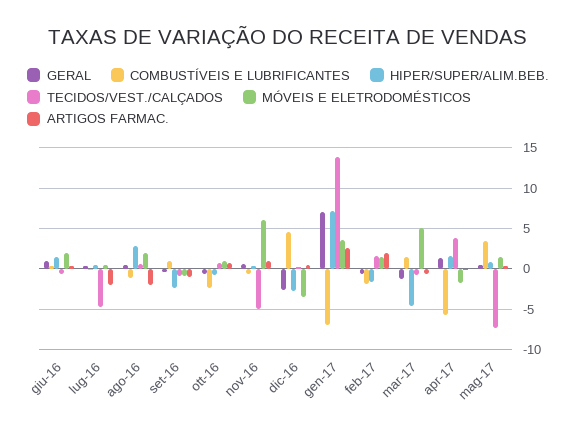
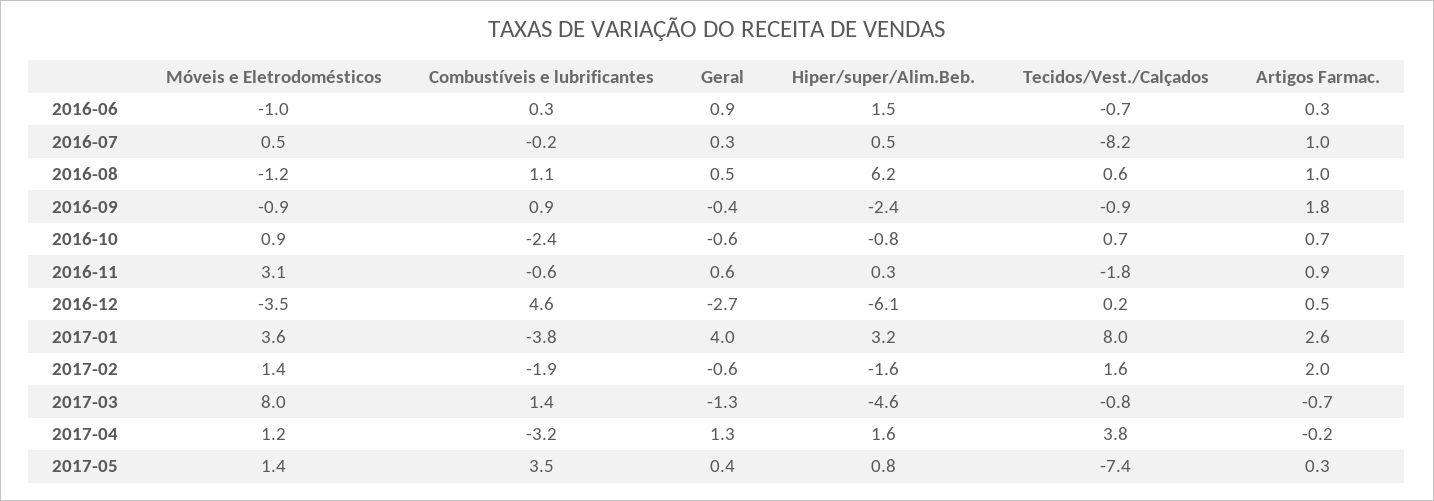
MÓVEIS E ELETRODOMÉSTICOS, giu-16: 2 -> -1
TECIDOS/VEST./CALÇADOS, lug-16: -5 -> -8.2
ARTIGOS FARMAC., lug-16: -2 -> 1
COMBUSTÍVEIS E LUBRIFICANTES, ago-16: -1 -> 1.1
HIPER/SUPER/ALIM.BEB., ago-16: 3 -> 6.2
MÓVEIS E ELETRODOMÉSTICOS, ago-16: 2 -> -1.2
ARTIGOS FARMAC., ago-16: -2 -> 1
ARTIGOS FARMAC., set-16: -1 -> 1.8
TECIDOS/VEST./CALÇADOS, nov-16: -5 -> -1.8
MÓVEIS E ELETRODOMÉSTICOS, nov-16: 6 -> 3.1
HIPER/SUPER/ALIM.BEB., dic-16: -3 -> -6.1
GERAL, gen-17: 7 -> 4
COMBUSTÍVEIS E LUBRIFICANTES, gen-17: -7 -> -3.8
HIPER/SUPER/ALIM.BEB., gen-17: 7 -> 3.2
TECIDOS/VEST./CALÇADOS, gen-17: 14 -> 8
MÓVEIS E ELETRODOMÉSTICOS, mar-17: 5 -> 8
COMBUSTÍVEIS E LUBRIFICANTES, apr-17: -6 -> -3.2
MÓVEIS E ELETRODOMÉSTICOS, apr-17: -2 -> 1.2

